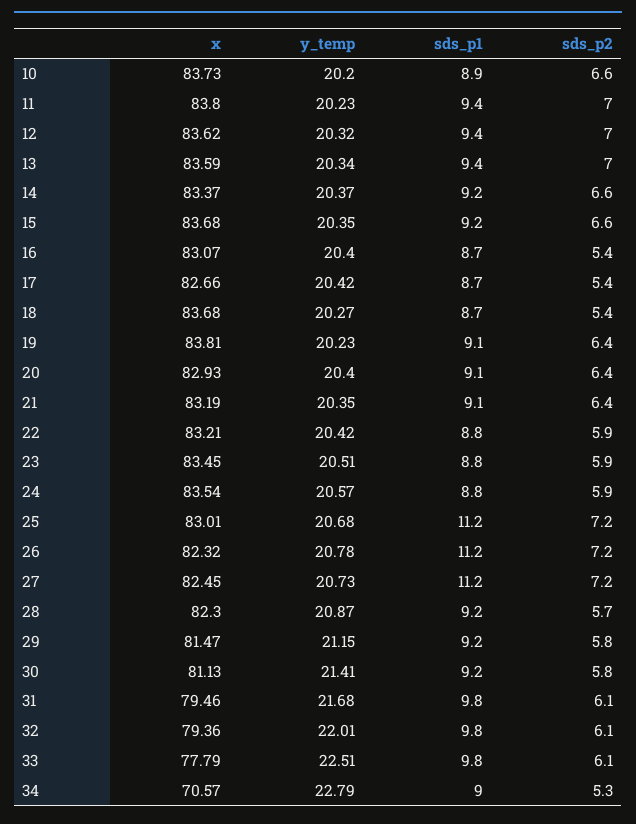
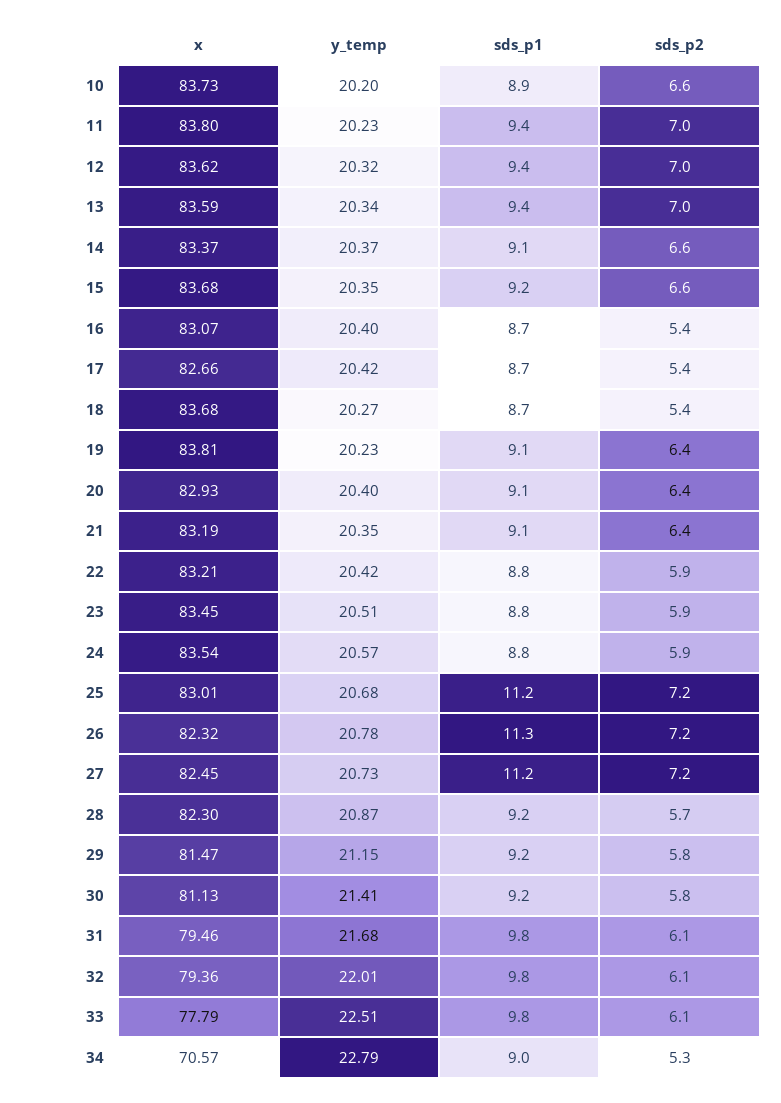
sds_p1, 14: 9.2 -> 9.1
sds_p1, 26: 11.2 -> 11.3

